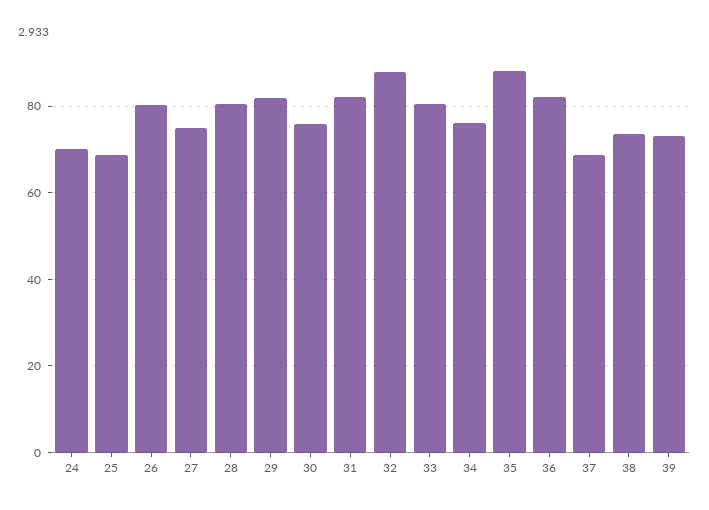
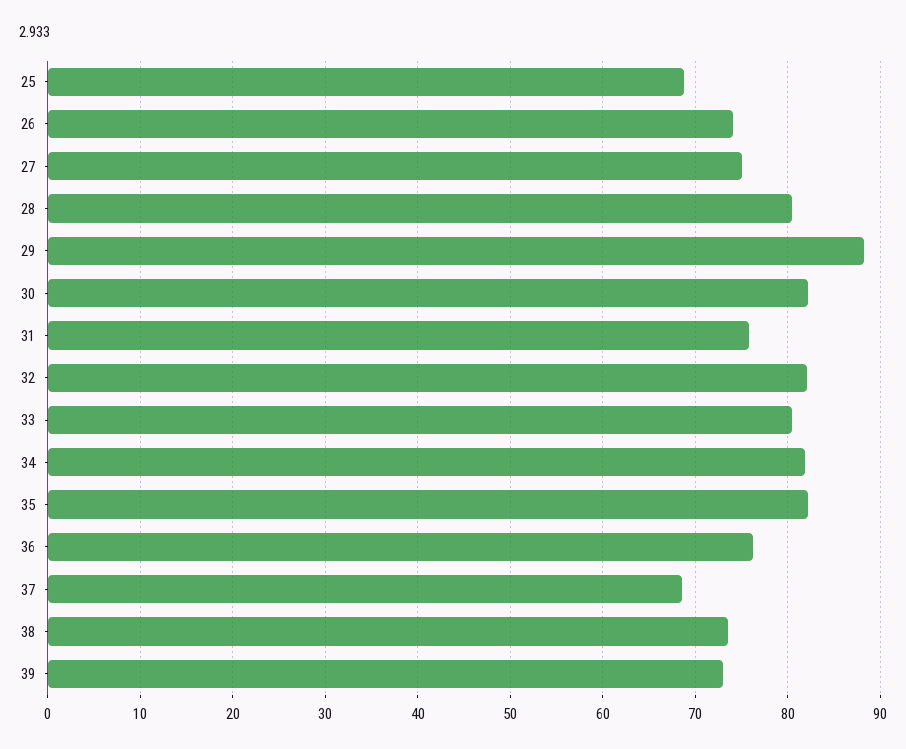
24: 70 -> none
26: 80 -> 74
29: 82 -> 88
30: 76 -> 82
31: 82 -> 76
32: 88 -> 82
34: 76 -> 82
35: 88 -> 82
36: 82 -> 76

